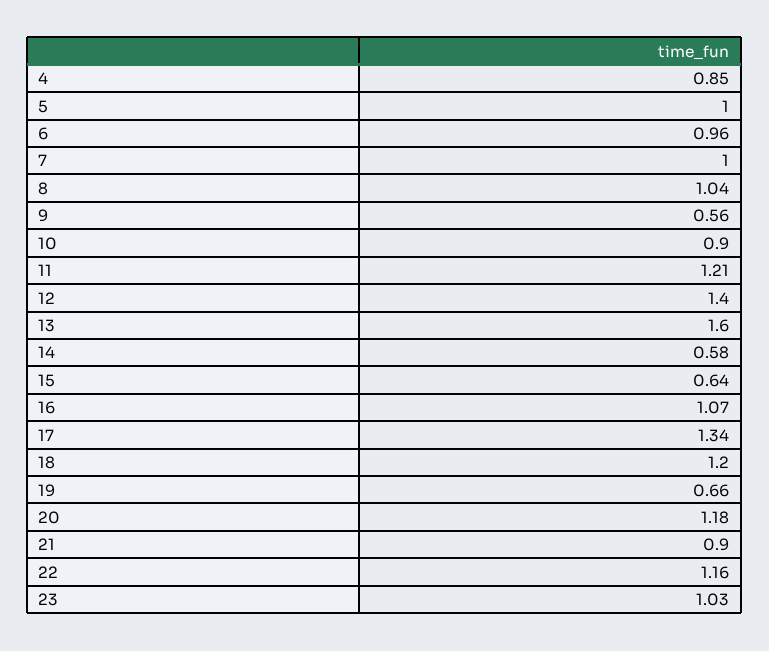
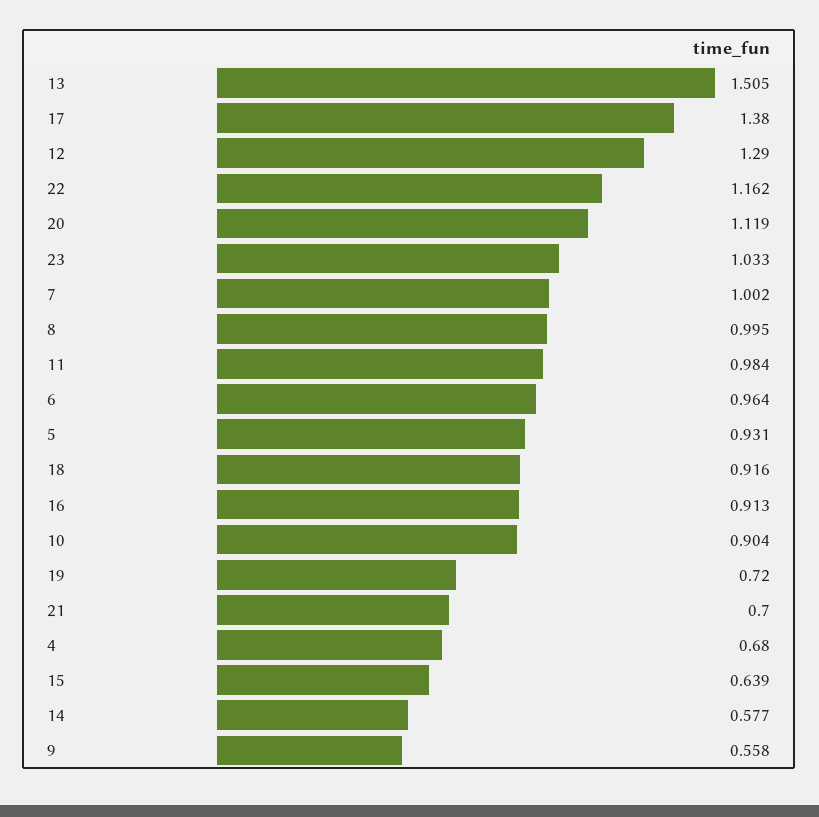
4: 0.85 -> 0.68
5: 1 -> 0.931
8: 1.04 -> 0.995
11: 1.21 -> 0.984
12: 1.4 -> 1.29
13: 1.6 -> 1.505
16: 1.07 -> 0.913
17: 1.34 -> 1.38
18: 1.2 -> 0.916
19: 0.66 -> 0.72
20: 1.18 -> 1.119
21: 0.9 -> 0.7

